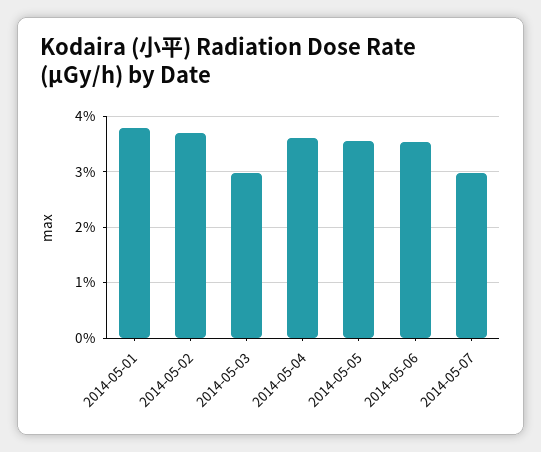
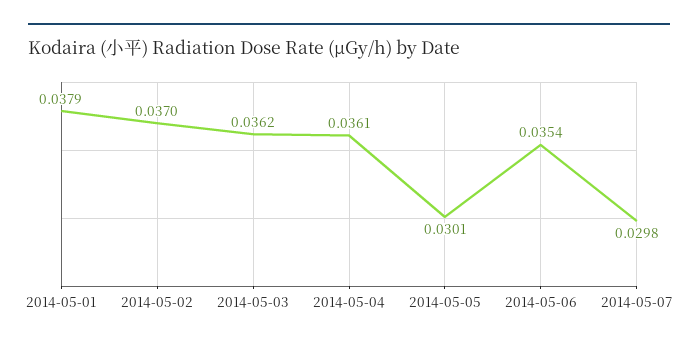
2014-05-03: 0.03 -> 0.0362
2014-05-05: 0.036 -> 0.0301

